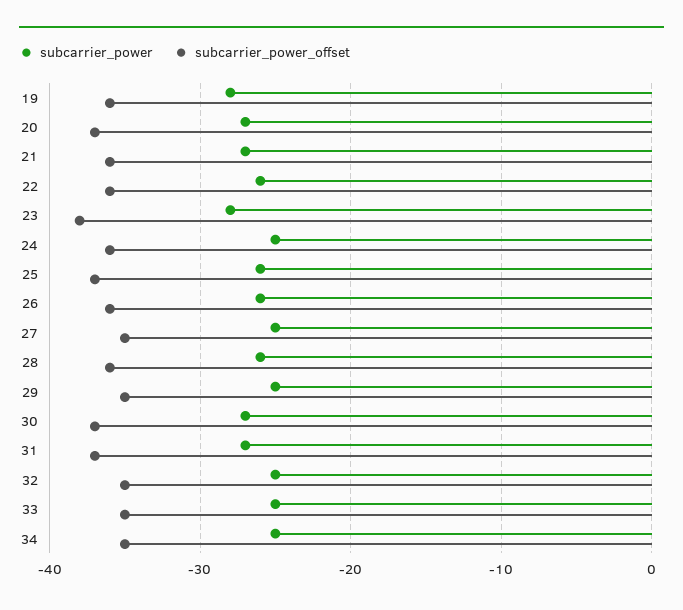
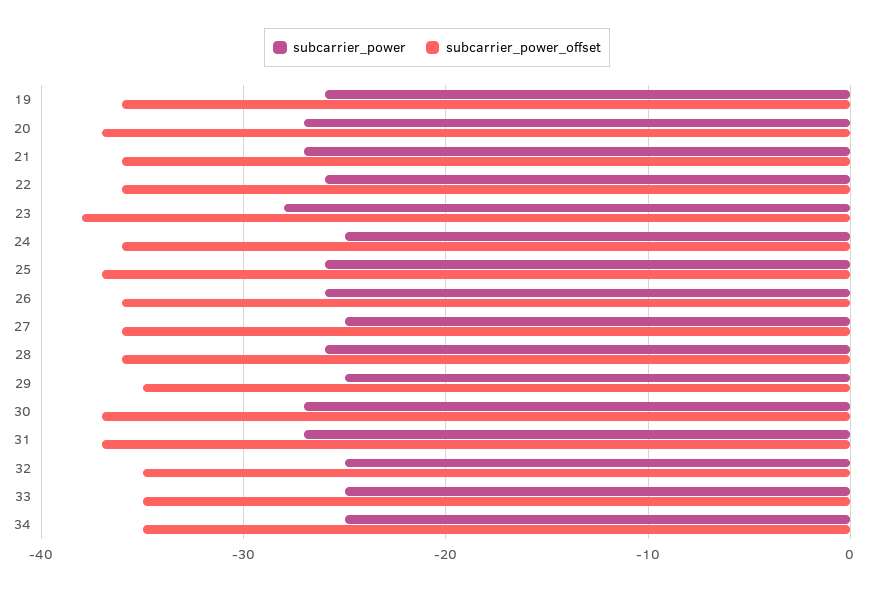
subcarrier_power, 19: -28 -> -26
subcarrier_power_offset, 27: -35 -> -36

